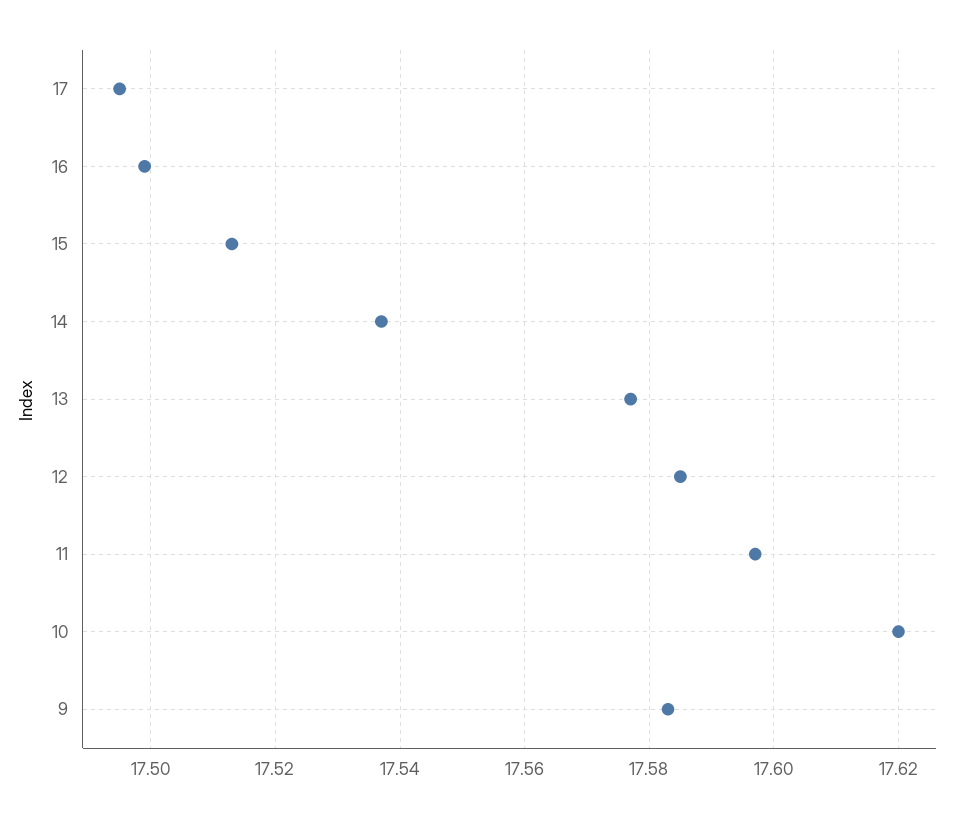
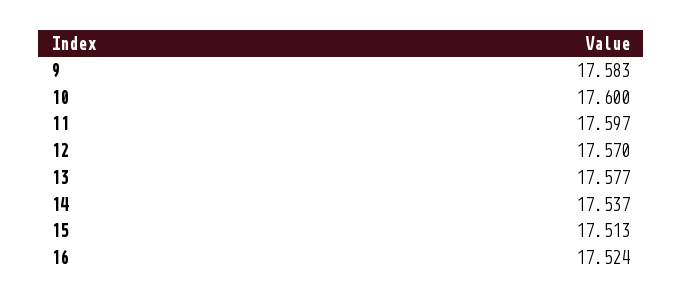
17: 17.495 -> none
16: 17.5 -> 17.524
12: 17.585 -> 17.57
10: 17.62 -> 17.6

